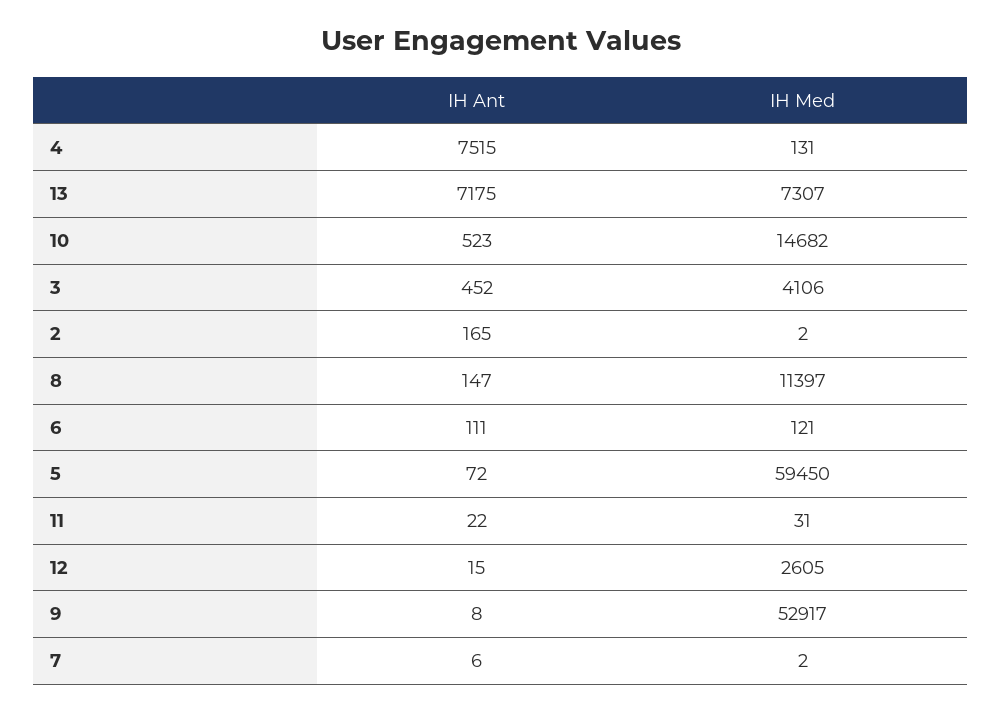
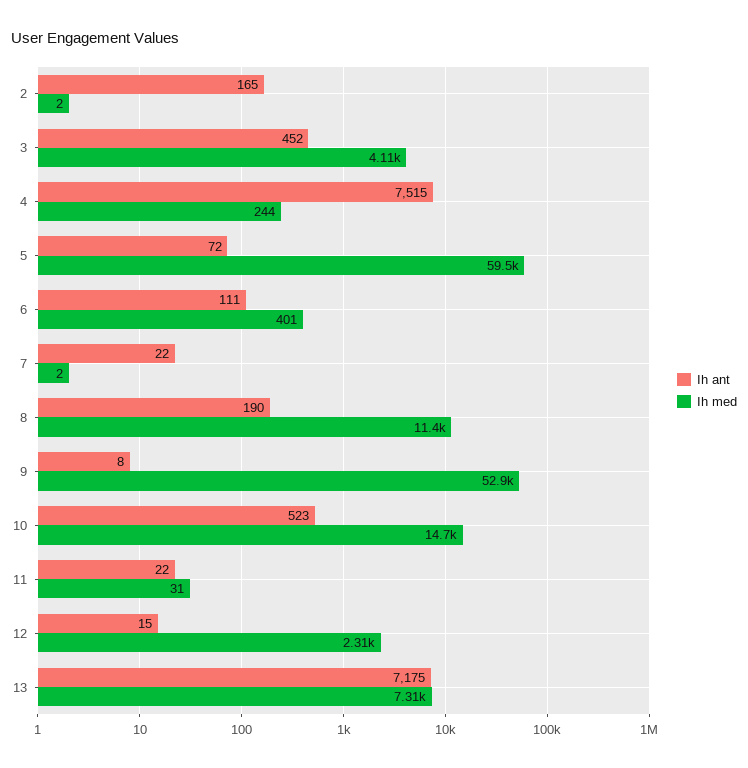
IH Med, 4: 131 -> 244
IH Ant, 8: 147 -> 190
IH Med, 6: 121 -> 401
IH Med, 12: 2605 -> 2310
IH Ant, 7: 6 -> 22

